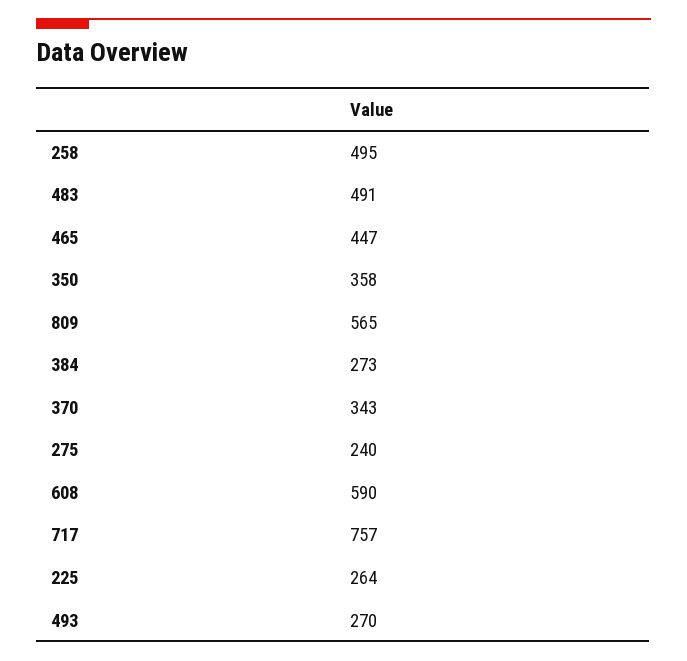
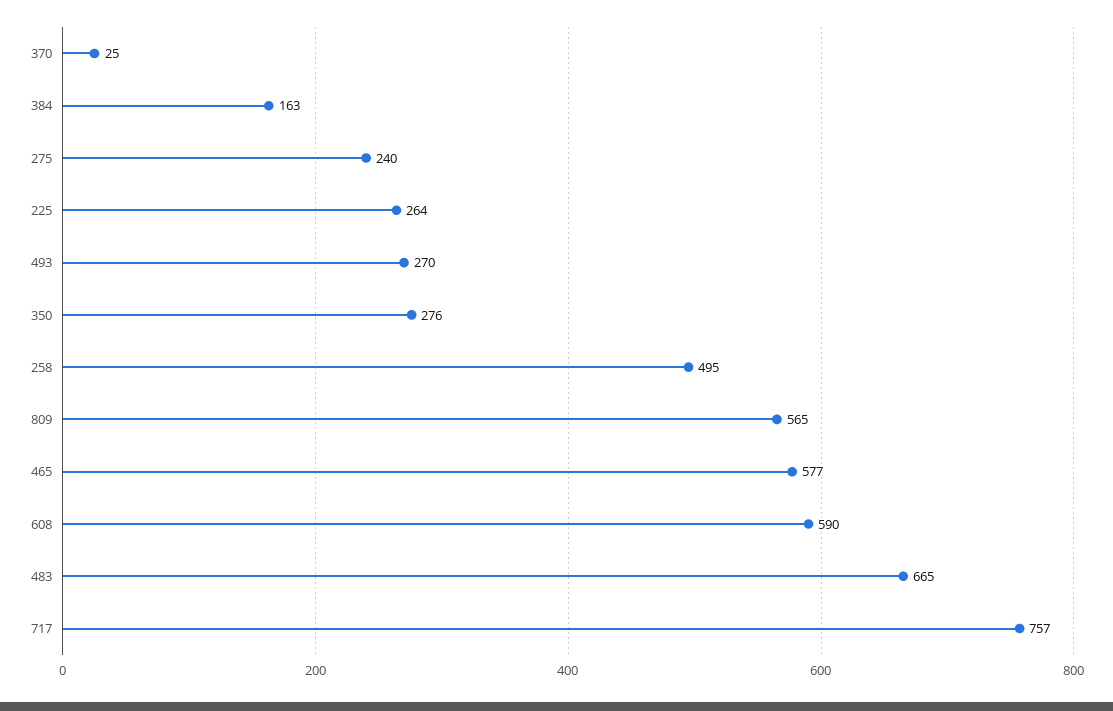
483: 491 -> 665
465: 447 -> 577
350: 358 -> 276
384: 273 -> 163
370: 343 -> 25

